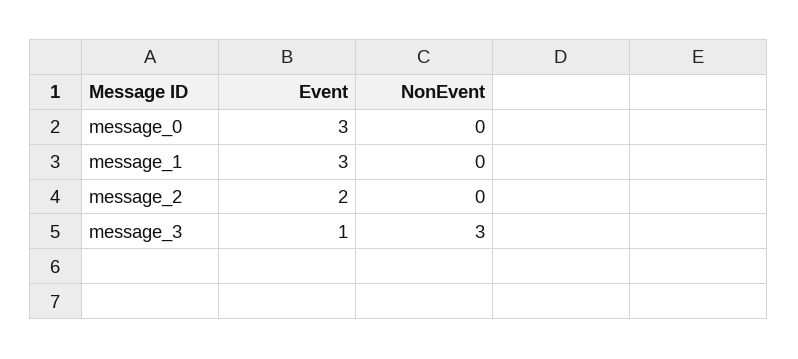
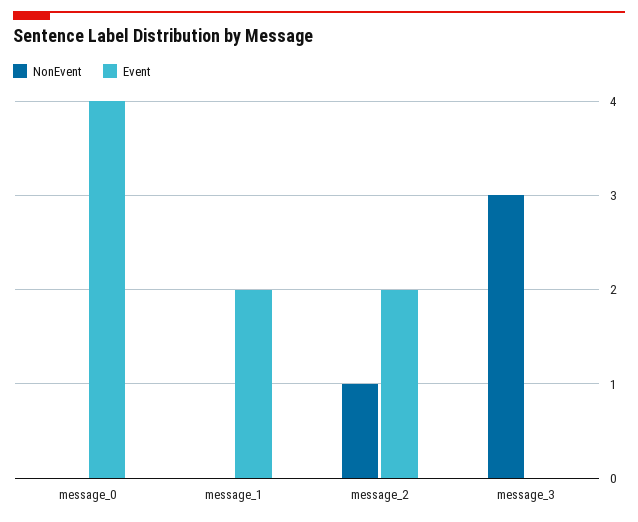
Event, message_0: 3 -> 4
Event, message_1: 3 -> 2
NonEvent, message_2: 0 -> 1
Event, message_3: 1 -> 0

